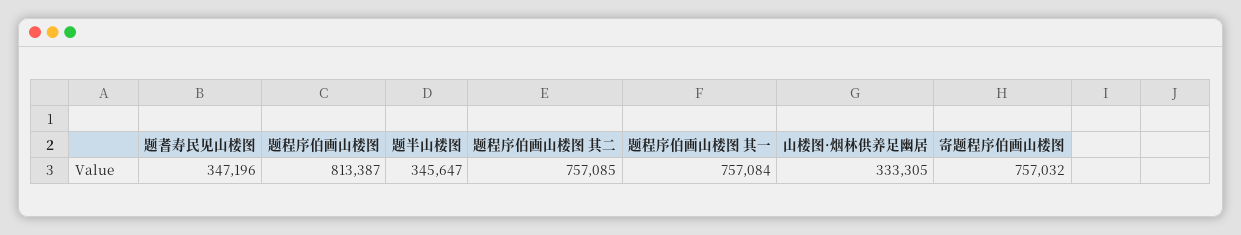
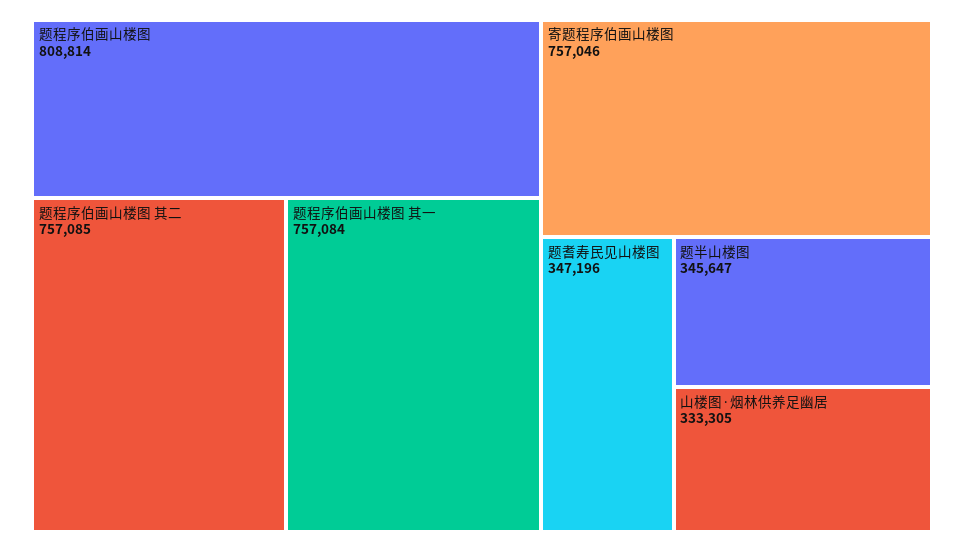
题程序伯画山楼图: 813387 -> 808814
寄题程序伯画山楼图: 757032 -> 757046

